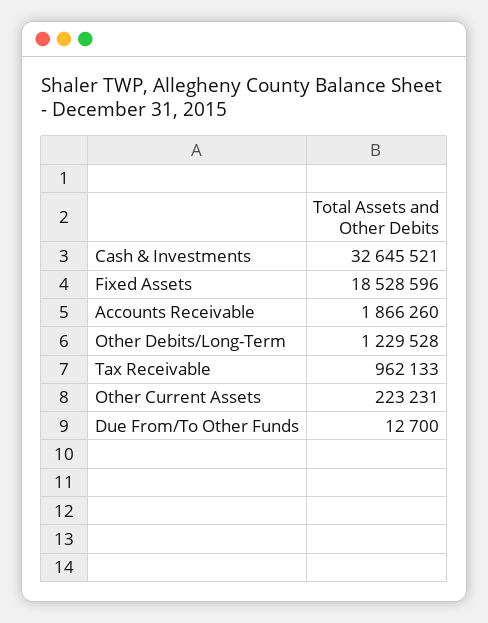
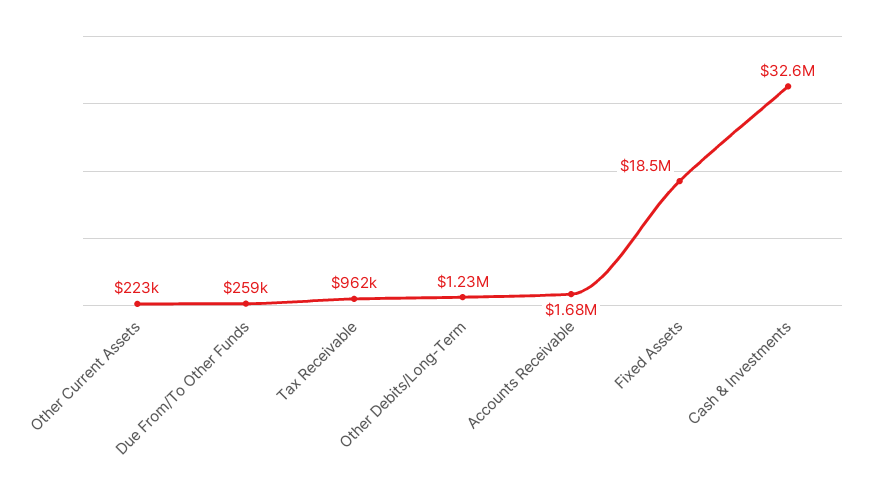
Accounts Receivable: 1866260 -> 1680000
Due From/To Other Funds: 12700 -> 259000

